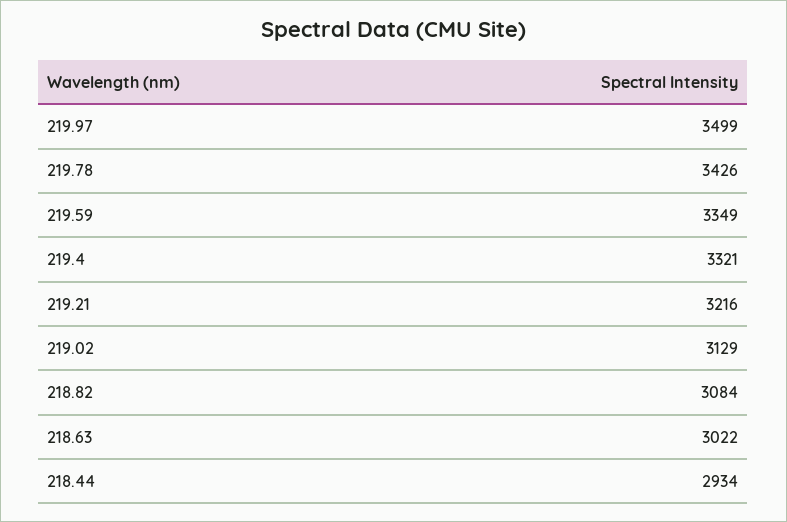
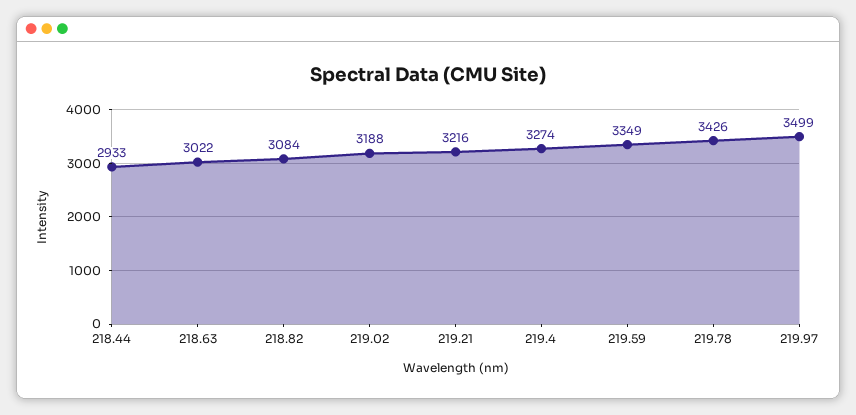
219.4: 3321 -> 3274
219.02: 3129 -> 3188
218.44: 2934 -> 2933

